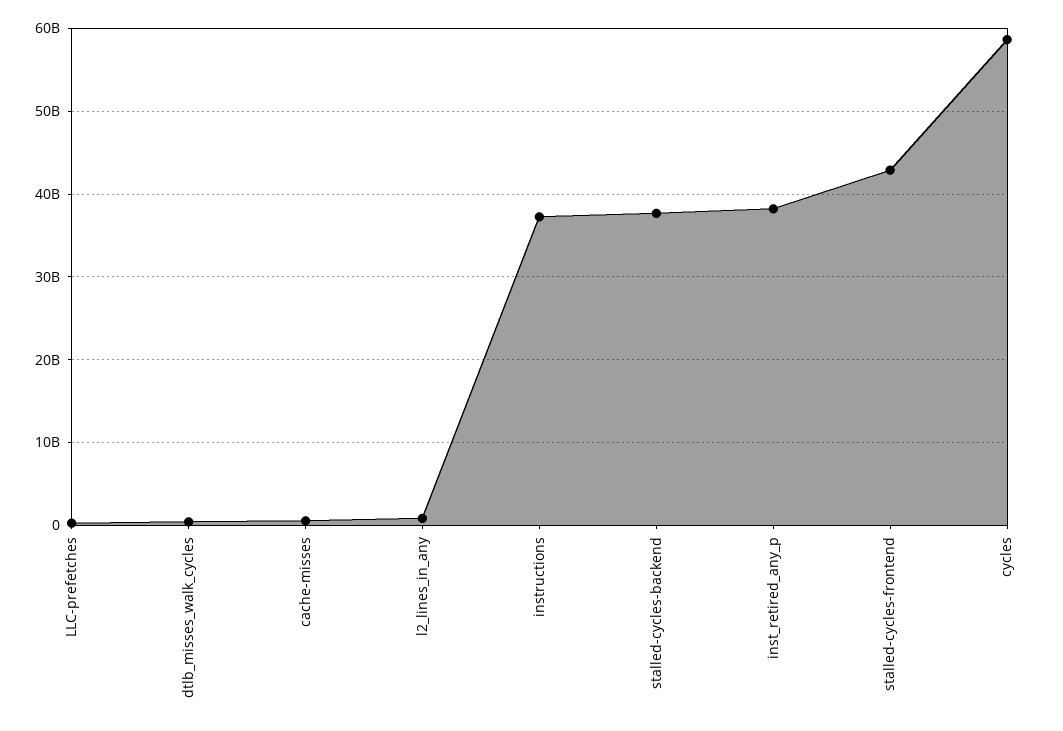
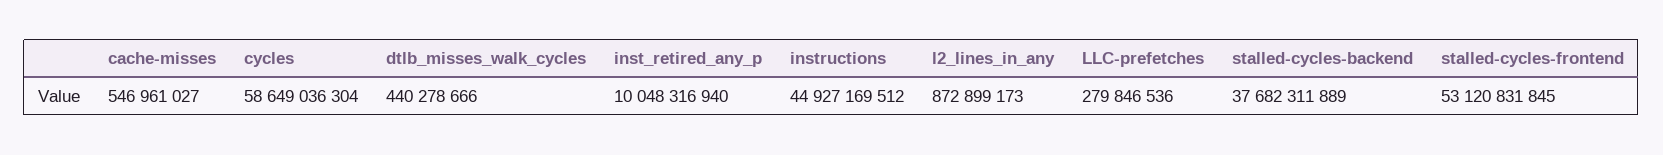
instructions: 37000000000 -> 44927169512
inst_retired_any_p: 38000000000 -> 10048316940
stalled-cycles-frontend: 43000000000 -> 53120831845

